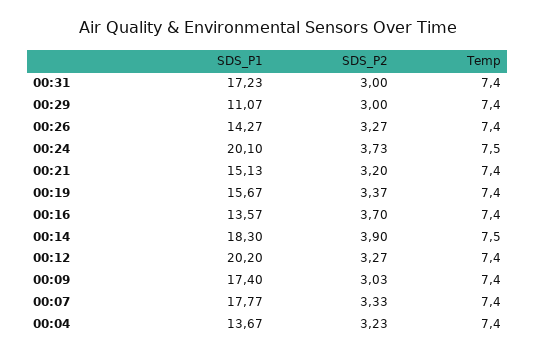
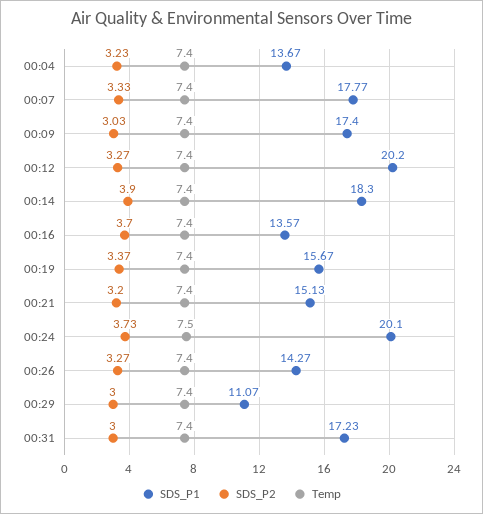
Temp, 00:14: 7.5 -> 7.4

